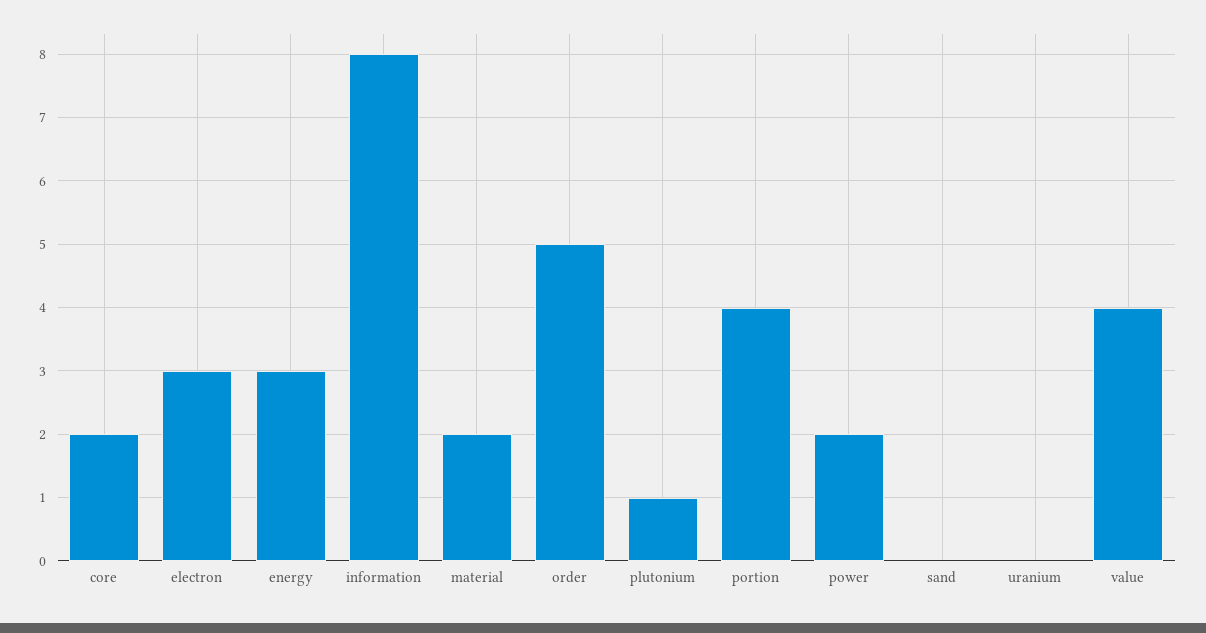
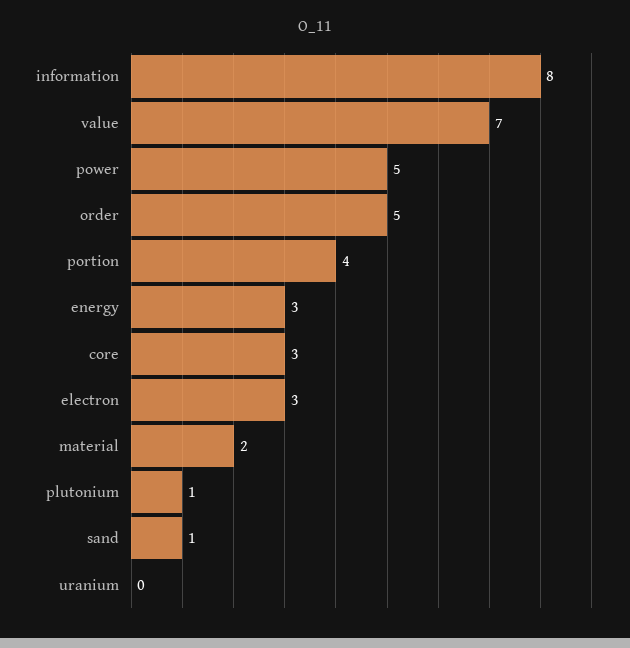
core: 2 -> 3
power: 2 -> 5
sand: 0 -> 1
value: 4 -> 7

